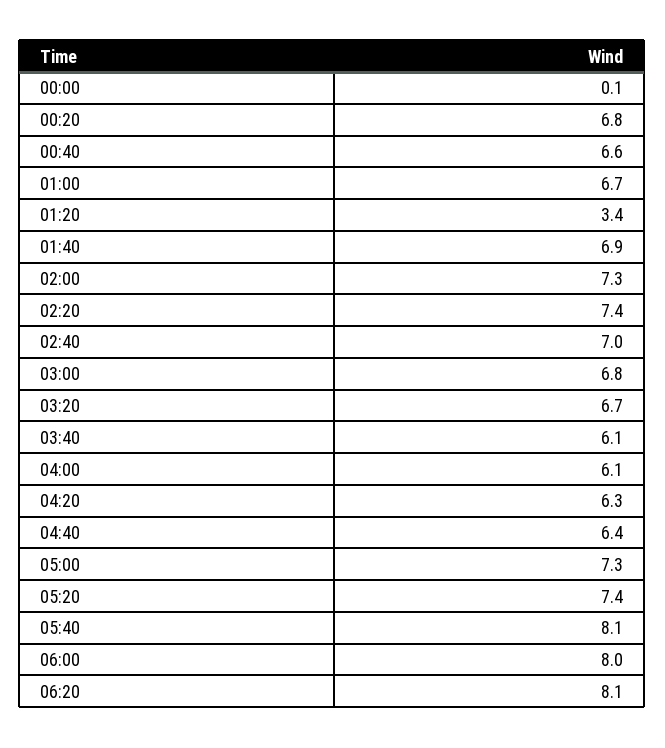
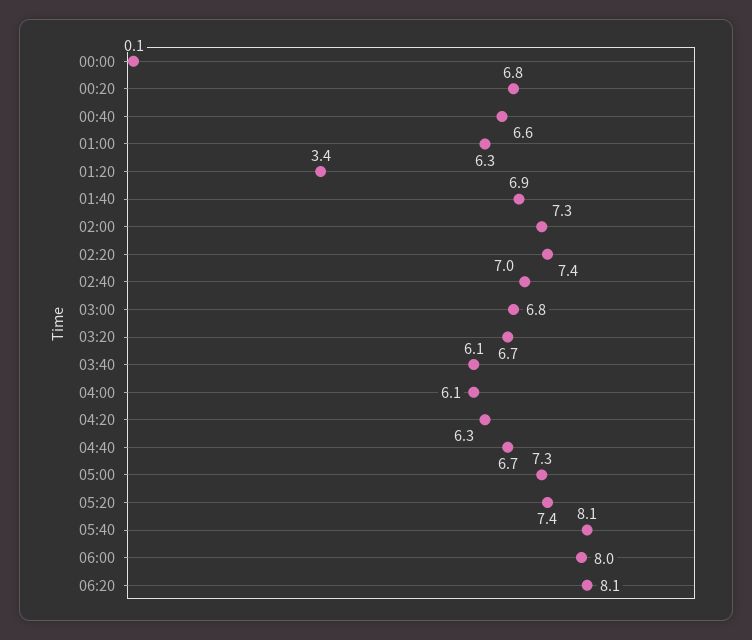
01:00: 6.7 -> 6.3
04:40: 6.4 -> 6.7

